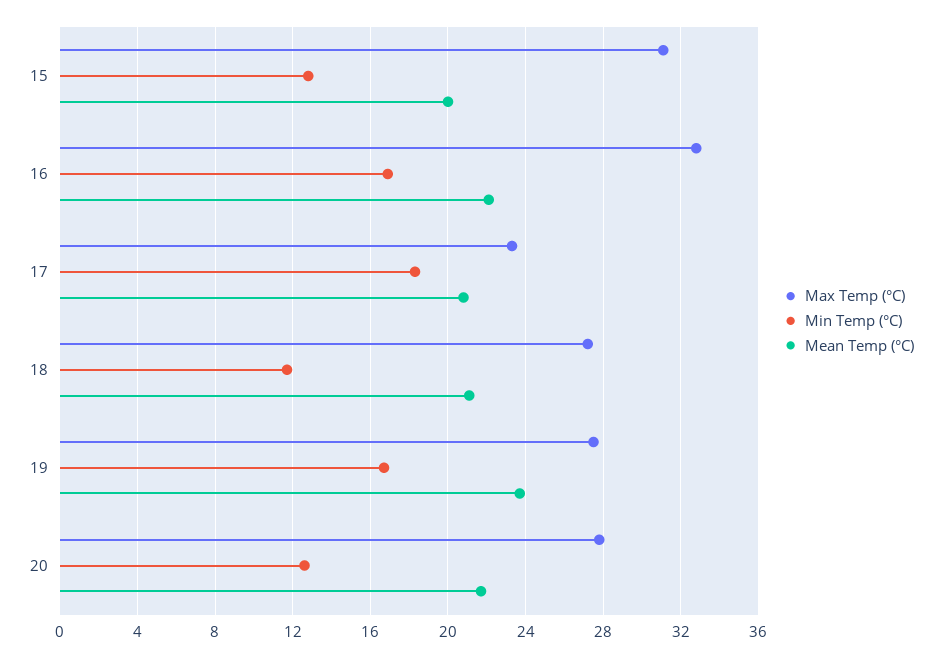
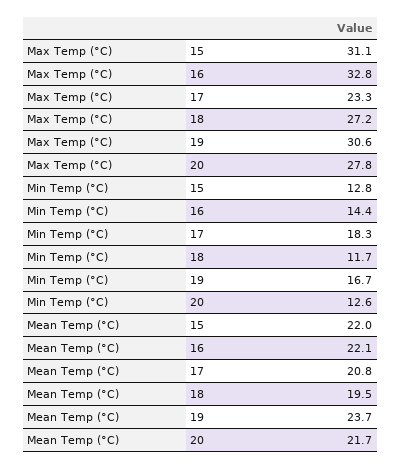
Mean Temp (°C), 15: 20 -> 22
Min Temp (°C), 16: 17 -> 14.4
Mean Temp (°C), 18: 21 -> 19.5
Max Temp (°C), 19: 27.5 -> 30.6

